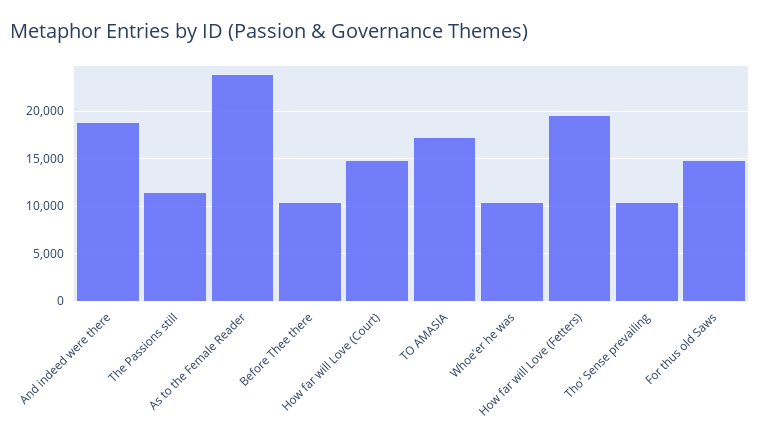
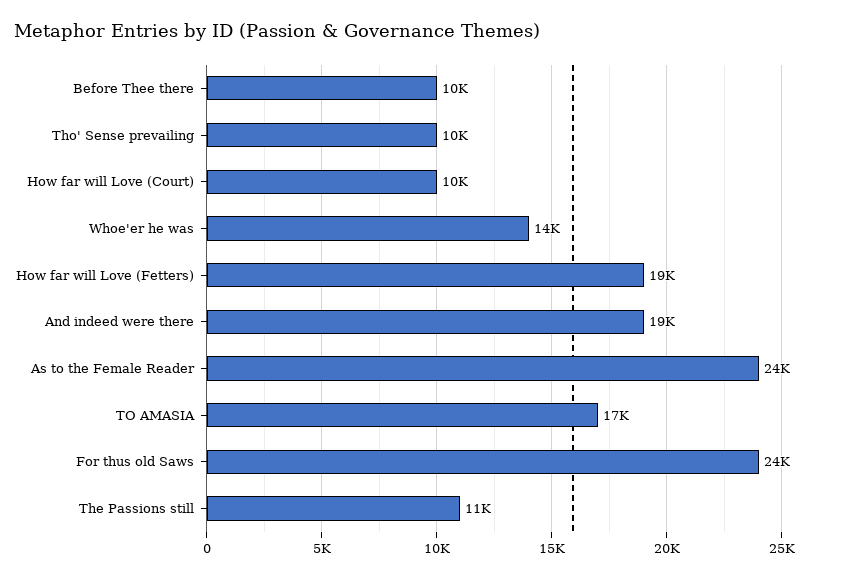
How far will Love (Court): 15000 -> 10000
Whoe'er he was: 10000 -> 14000
For thus old Saws: 15000 -> 24000

